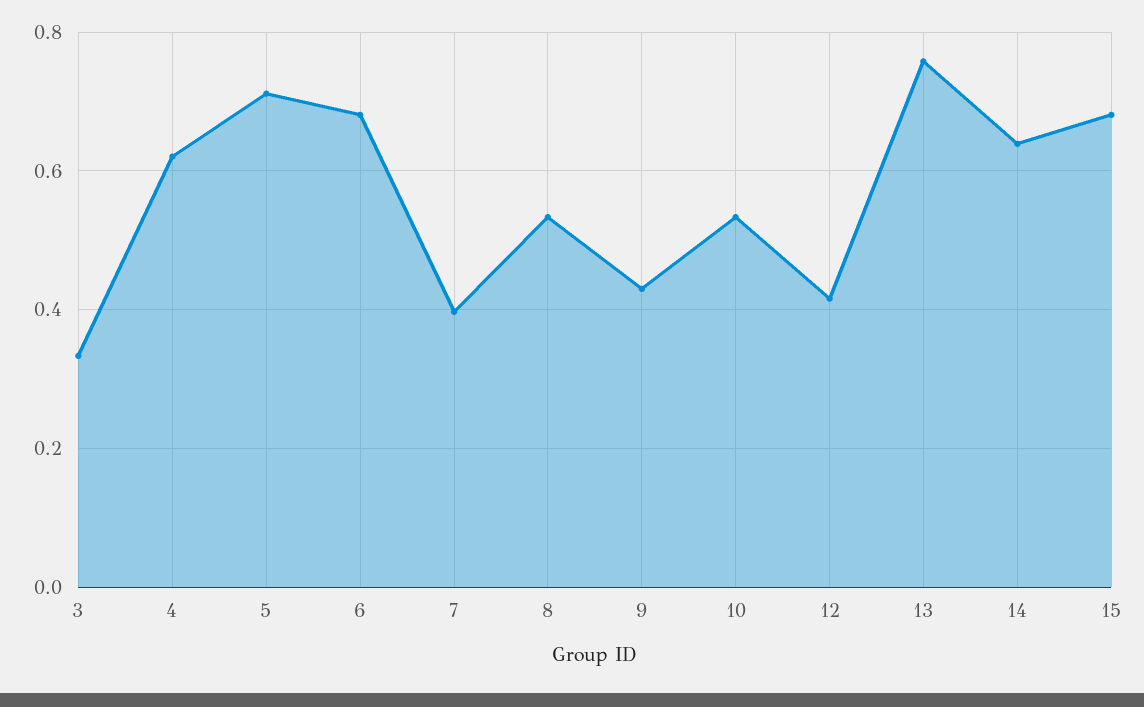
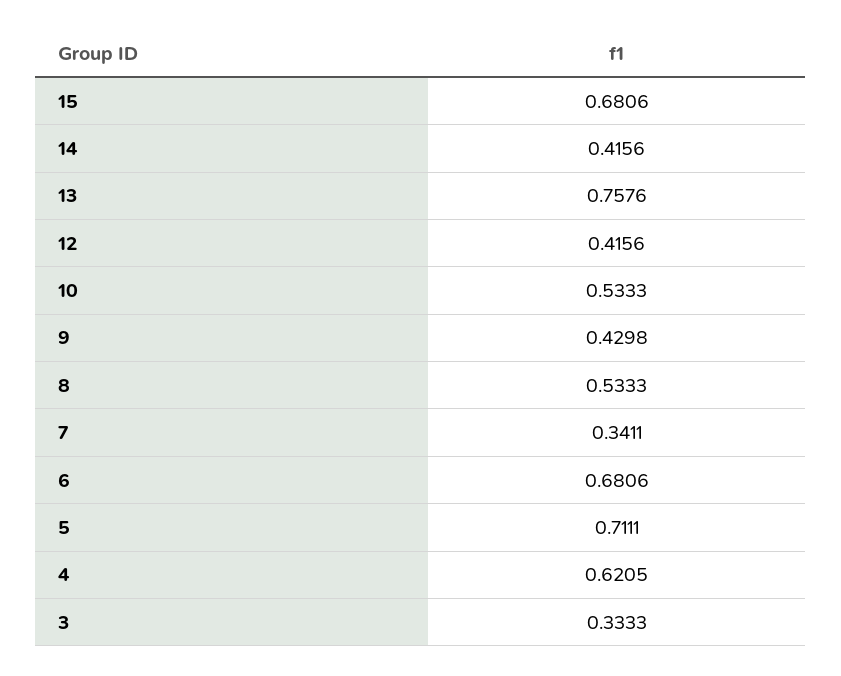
7: 0.4 -> 0.3411
14: 0.64 -> 0.4156

